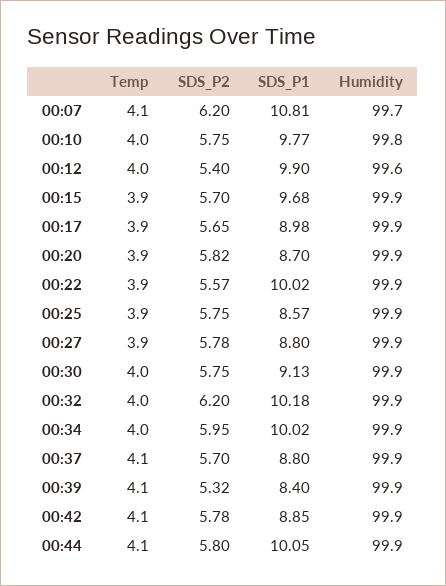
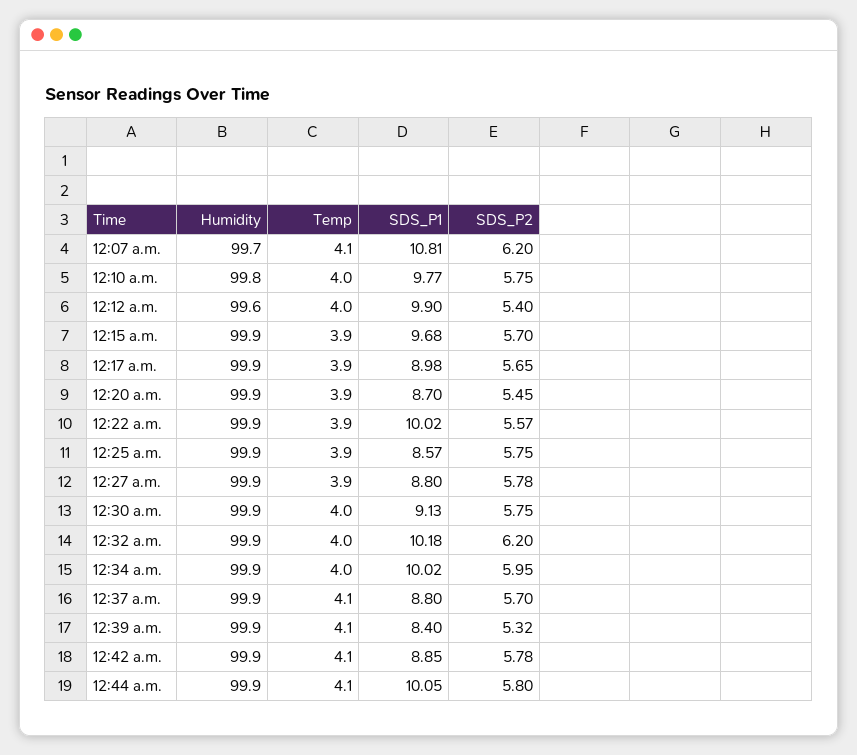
SDS_P2, 00:20: 5.82 -> 5.45

